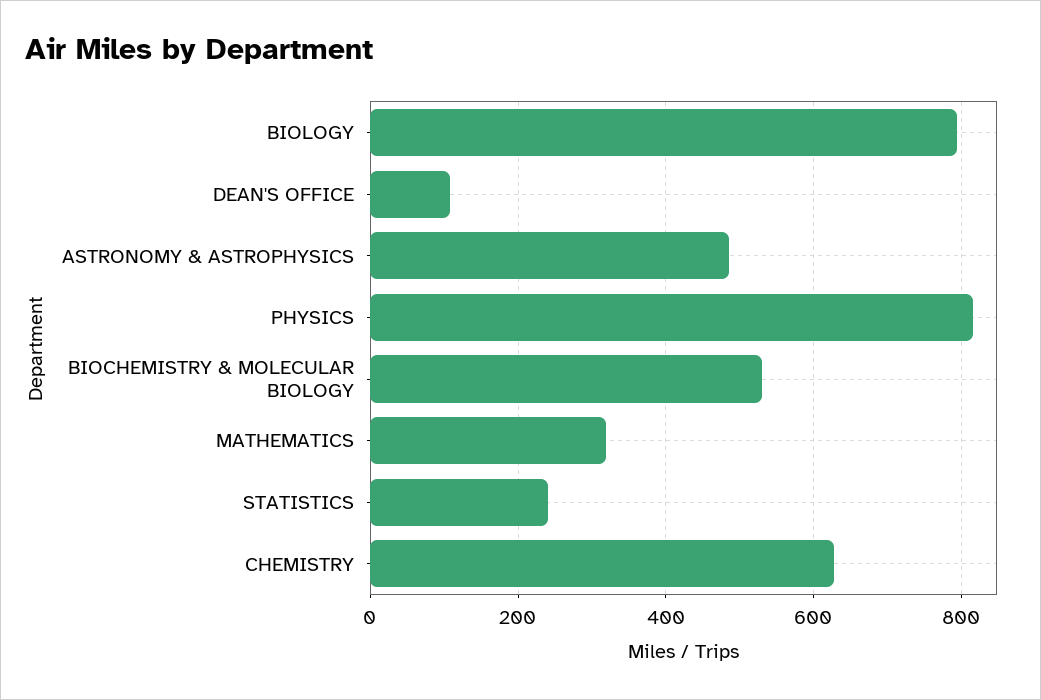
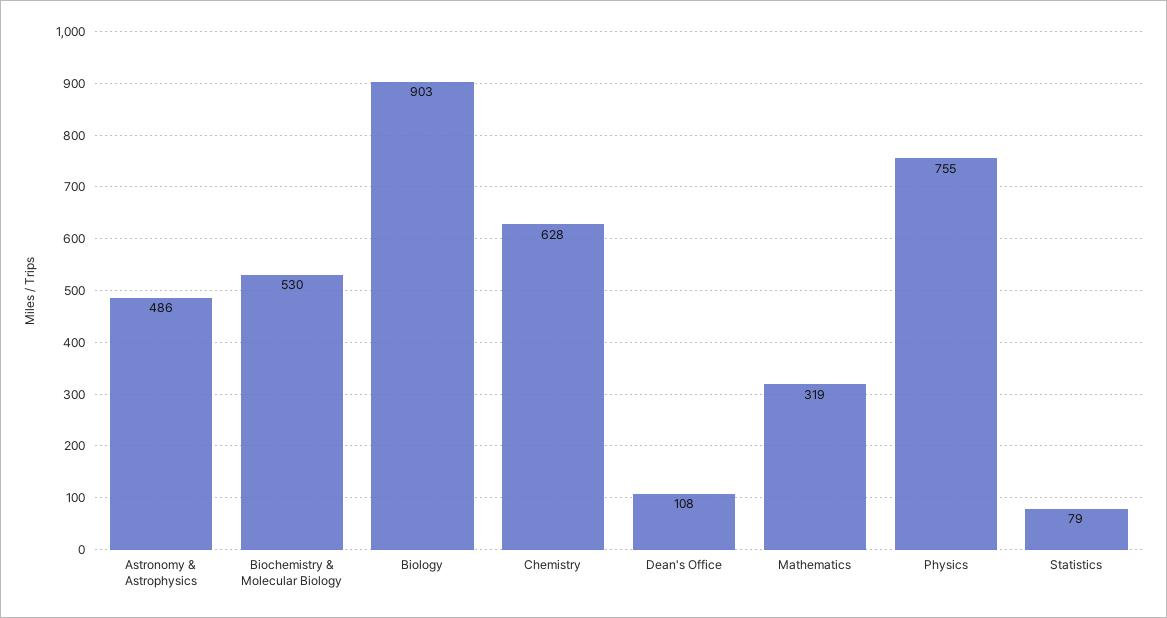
BIOLOGY: 800 -> 903
PHYSICS: 820 -> 755
STATISTICS: 240 -> 79

